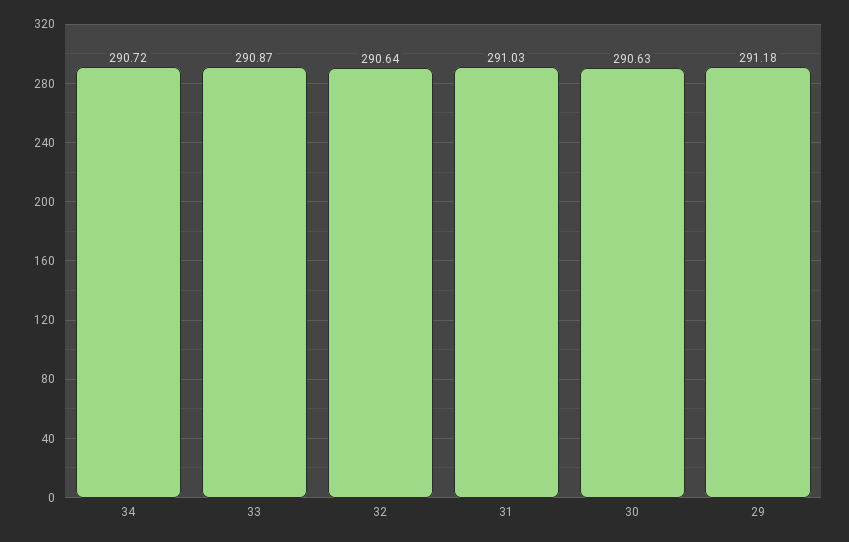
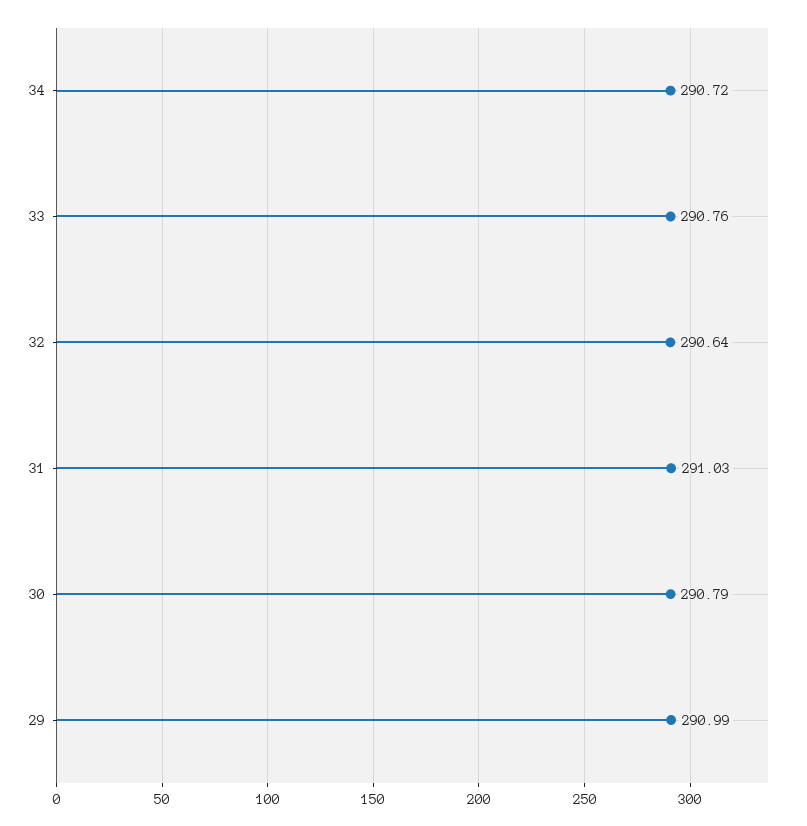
33: 290.87 -> 290.76
30: 290.63 -> 290.79
29: 291.18 -> 290.99

